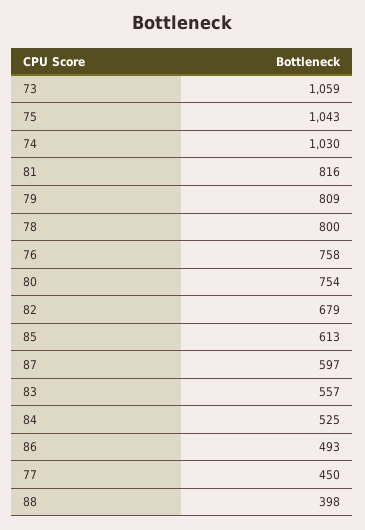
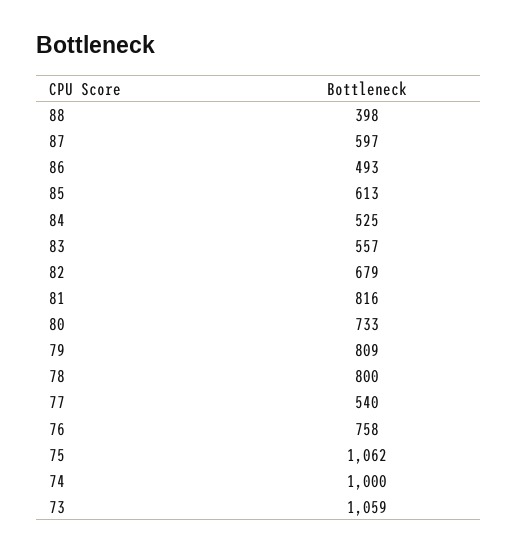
75: 1043 -> 1062
74: 1030 -> 1000
80: 754 -> 733
77: 450 -> 540

